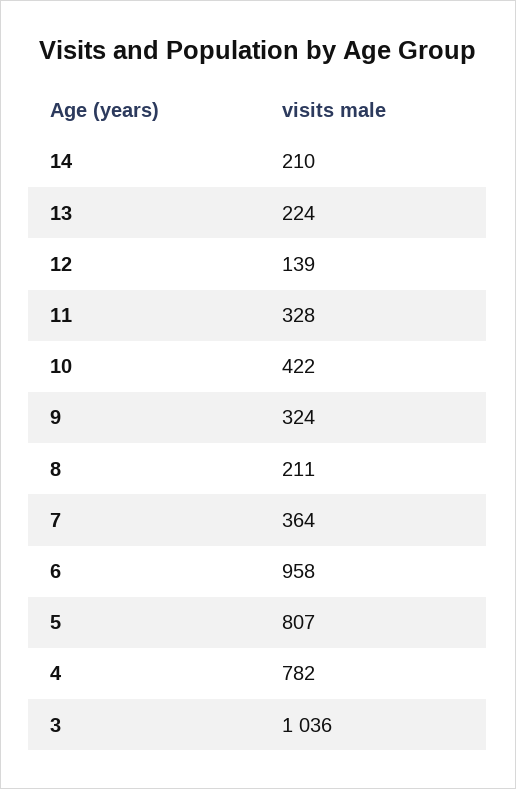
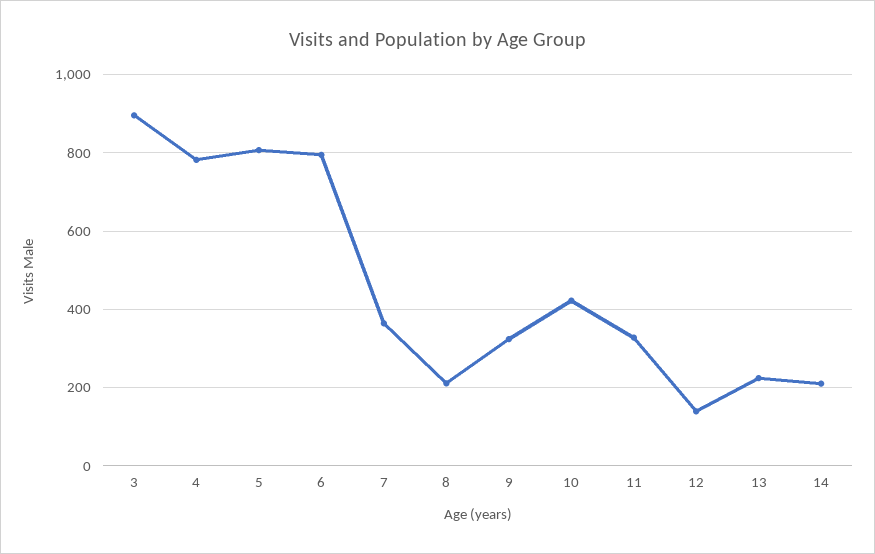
6: 958 -> 800
3: 1036 -> 900

